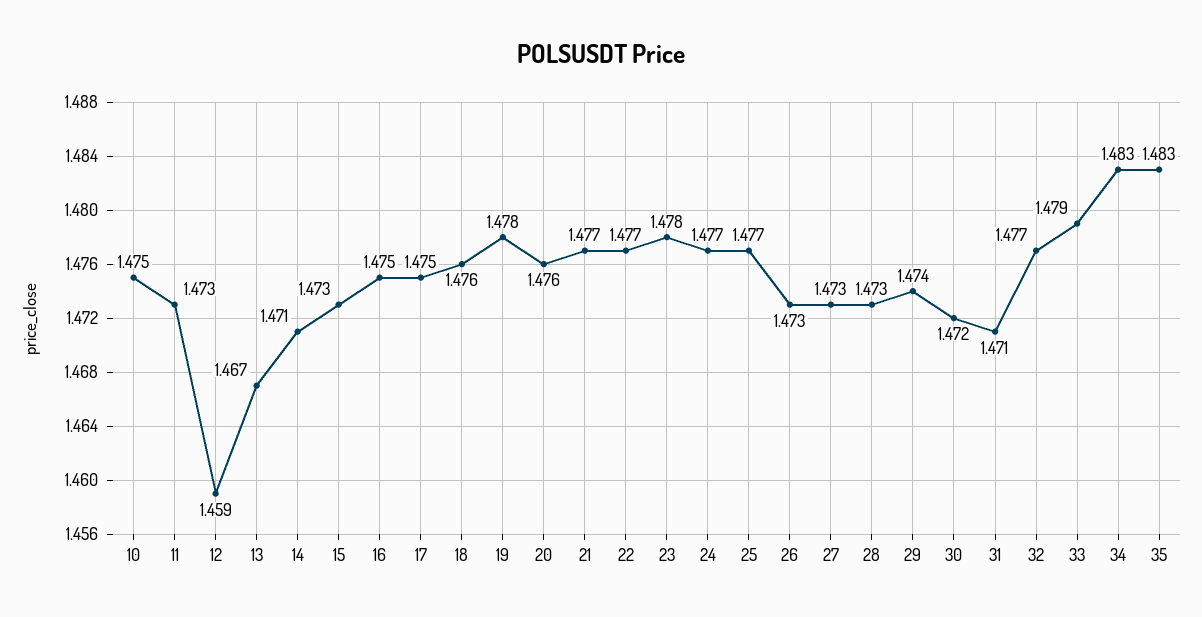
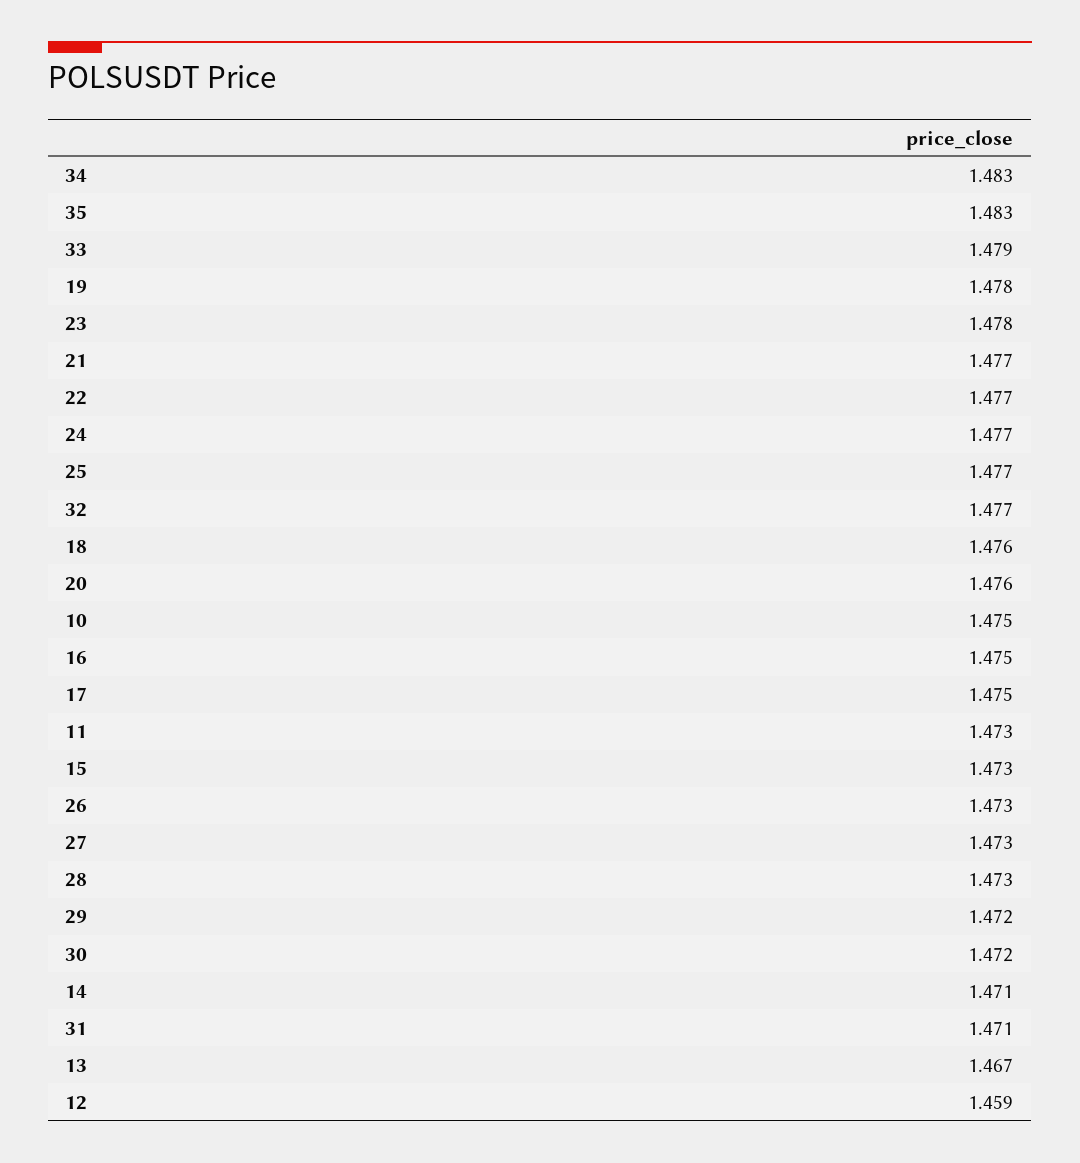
29: 1.474 -> 1.472

